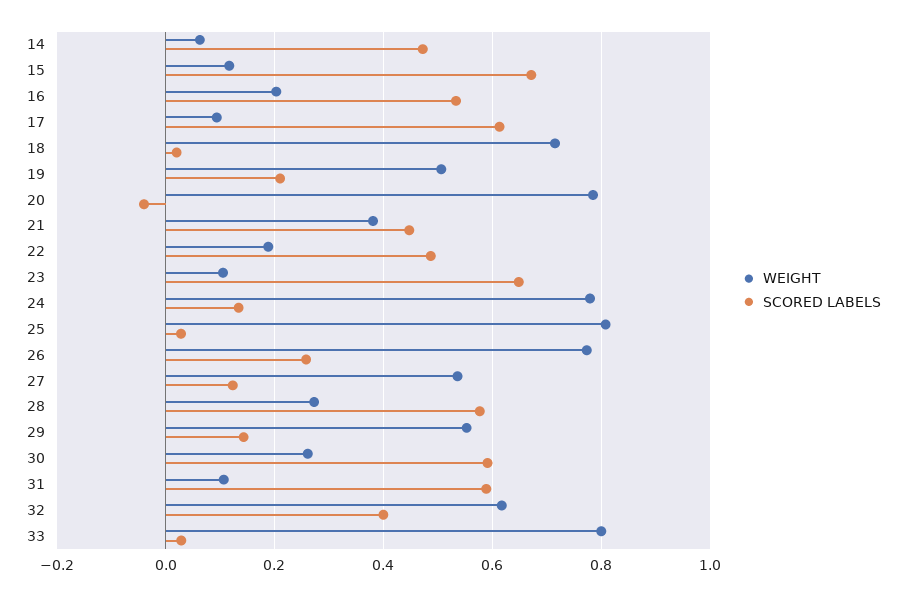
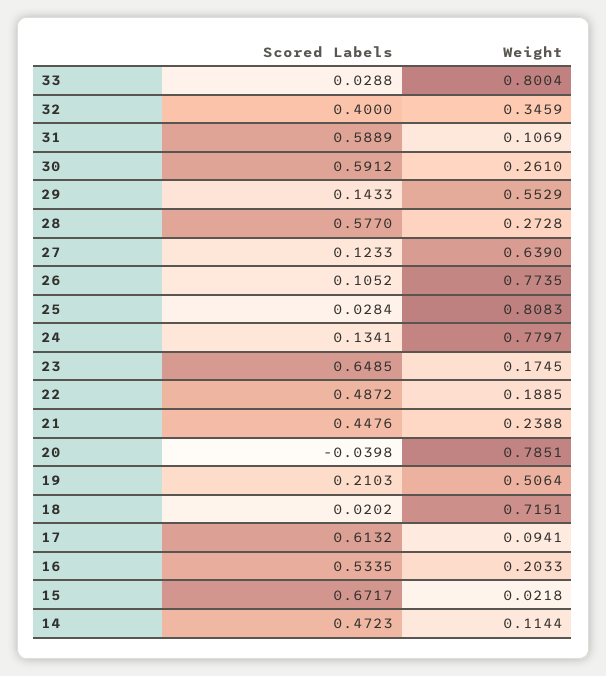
WEIGHT, 14: 0.06 -> 0.1144
WEIGHT, 15: 0.12 -> 0.0218
WEIGHT, 21: 0.38 -> 0.2388
WEIGHT, 23: 0.1 -> 0.1745
SCORED LABELS, 26: 0.26 -> 0.1052
WEIGHT, 27: 0.54 -> 0.639
WEIGHT, 32: 0.62 -> 0.3459

